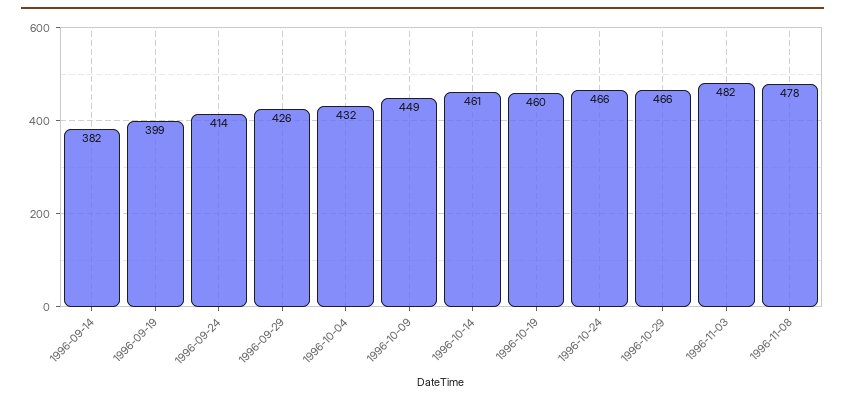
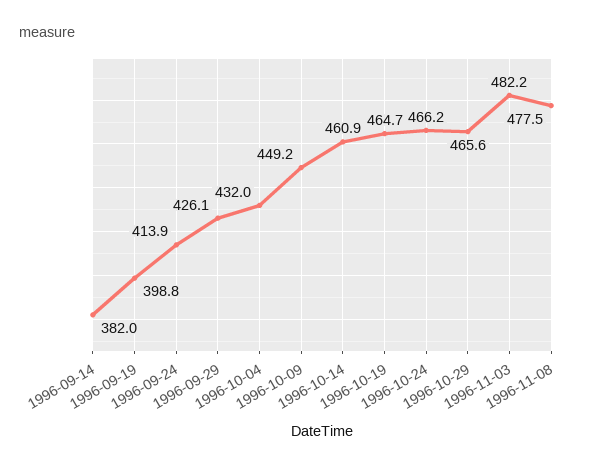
1996-10-19: 460 -> 464.7

